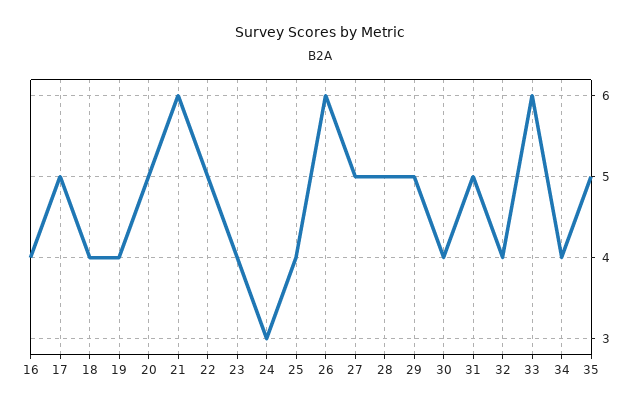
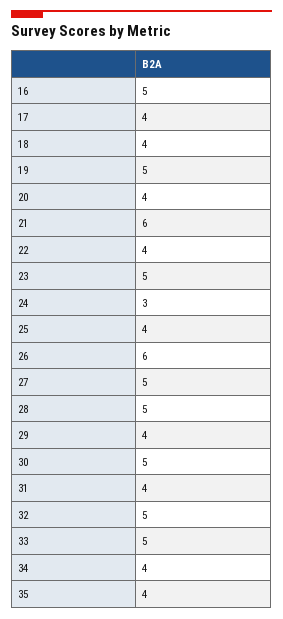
16: 4 -> 5
17: 5 -> 4
19: 4 -> 5
20: 5 -> 4
22: 5 -> 4
23: 4 -> 5
29: 5 -> 4
30: 4 -> 5
31: 5 -> 4
32: 4 -> 5
33: 6 -> 5
35: 5 -> 4

